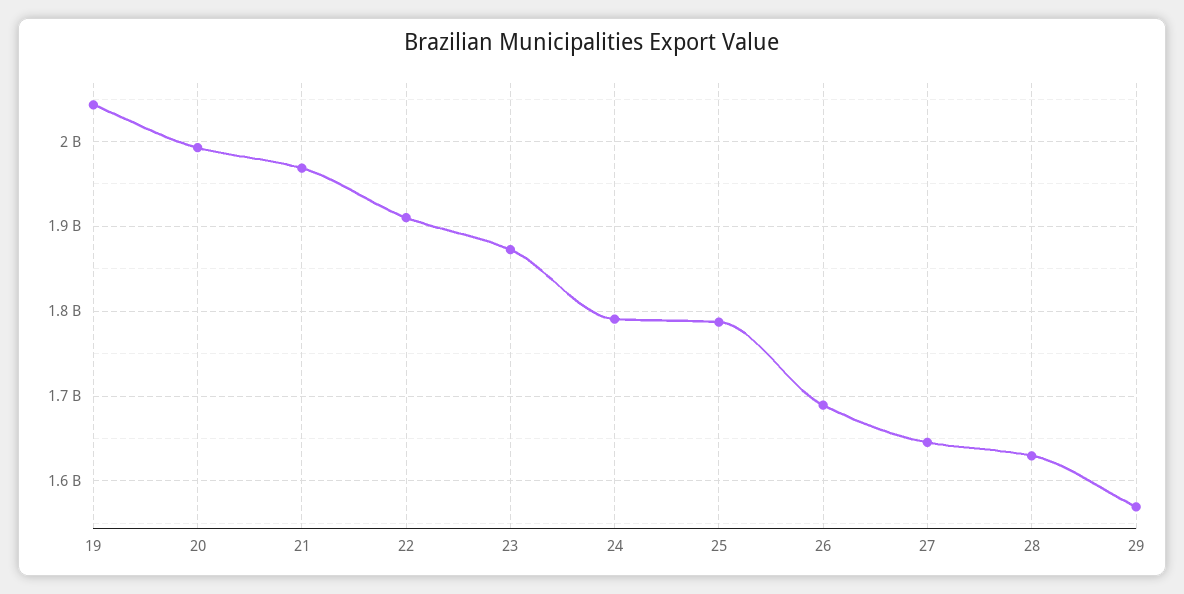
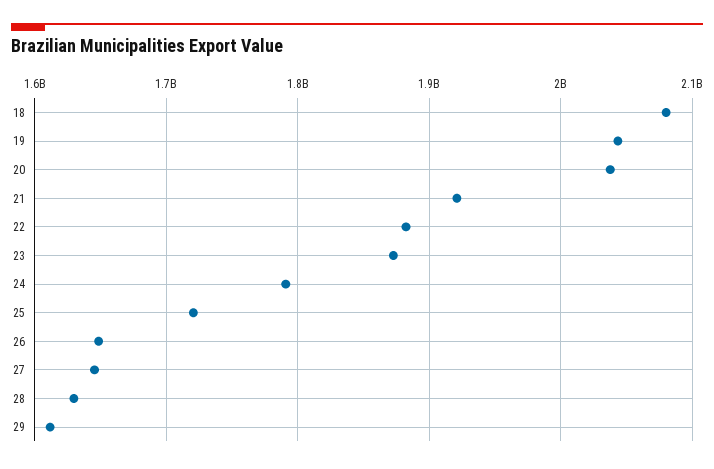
20: 1990000000 -> 2040000000
21: 1970000000 -> 1920000000
22: 1910000000 -> 1880000000
25: 1790000000 -> 1720000000
26: 1690000000 -> 1650000000
29: 1570000000 -> 1610000000
18: none -> 2080000000

